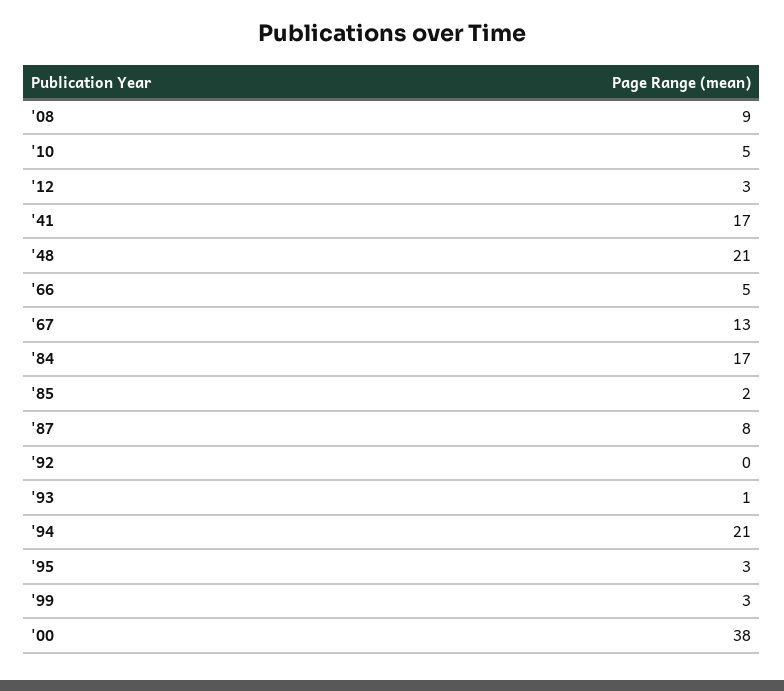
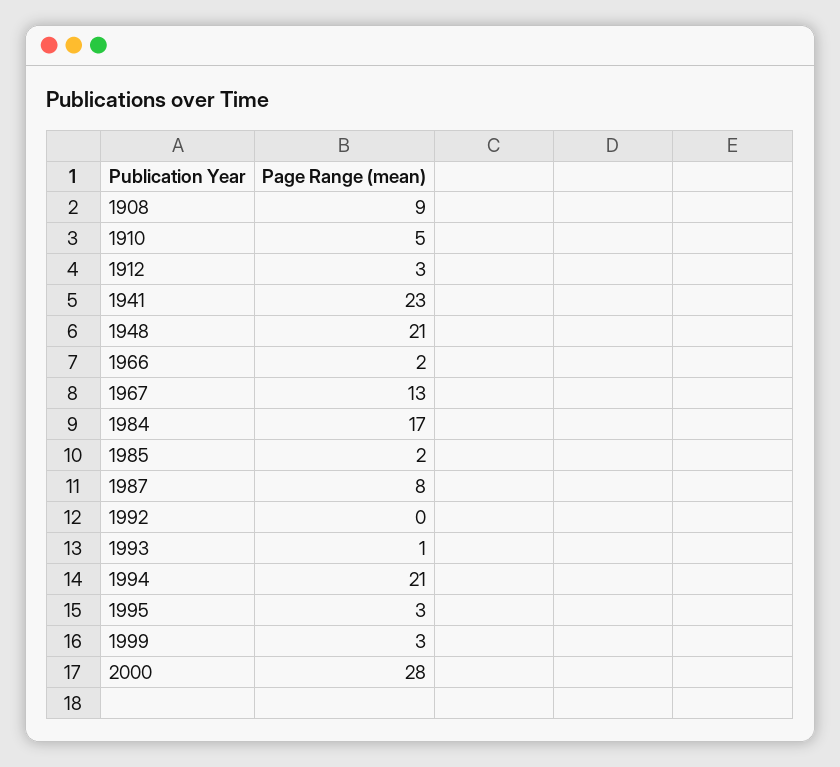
'41: 17 -> 23
'66: 5 -> 2
'00: 38 -> 28

